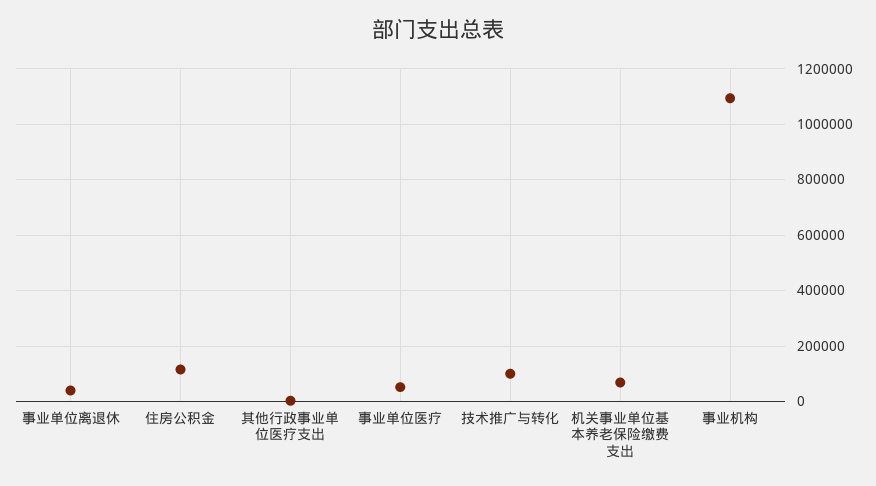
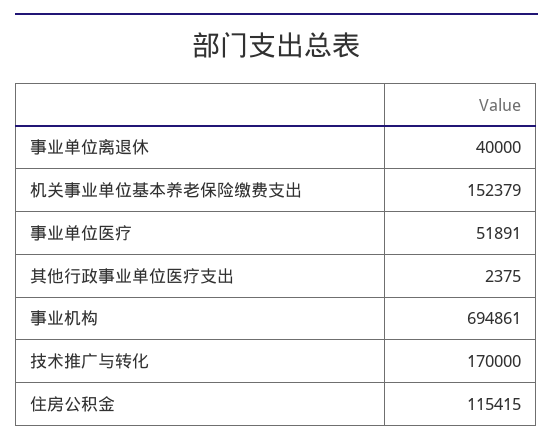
技术推广与转化: 100000 -> 170000
机关事业单位基本养老保险缴费支出: 75000 -> 152379
事业机构: 1100000 -> 694861

